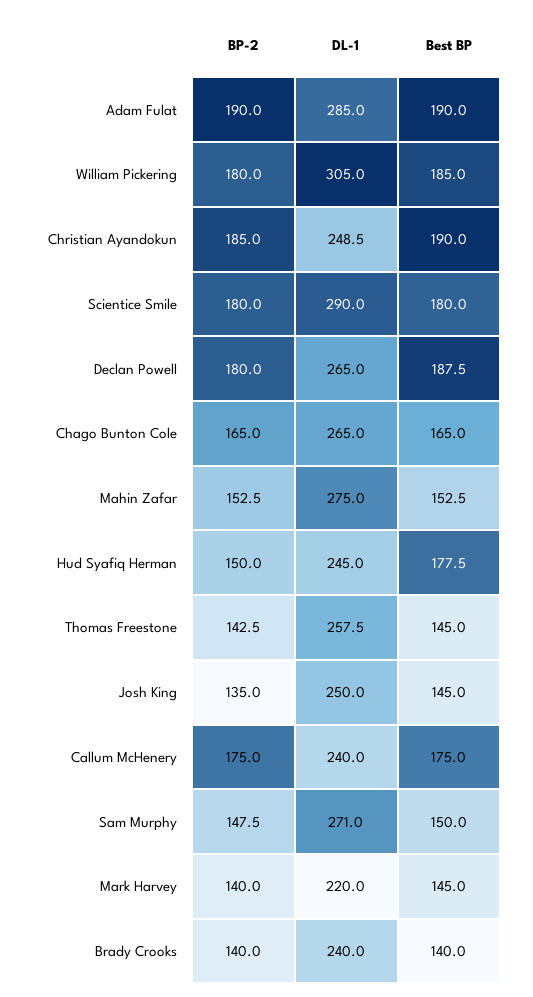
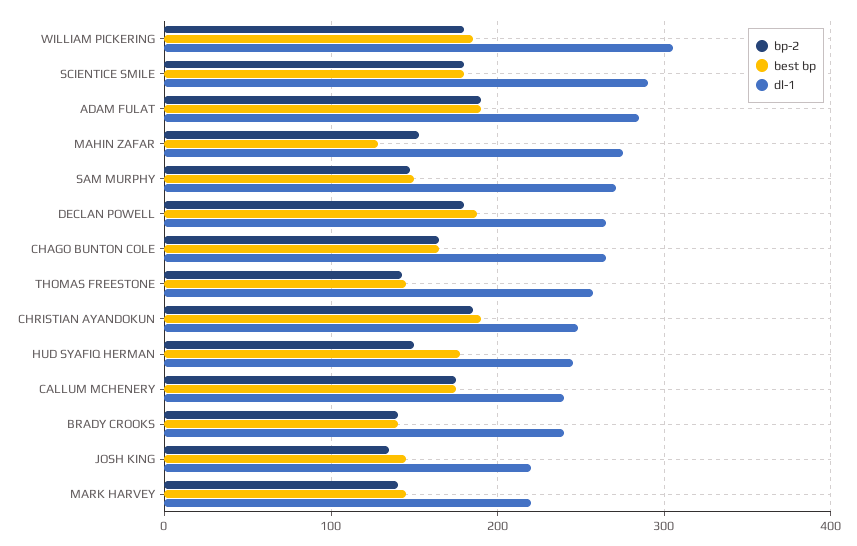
Best BP, Mahin Zafar: 152.5 -> 130
DL-1, Josh King: 250 -> 220

